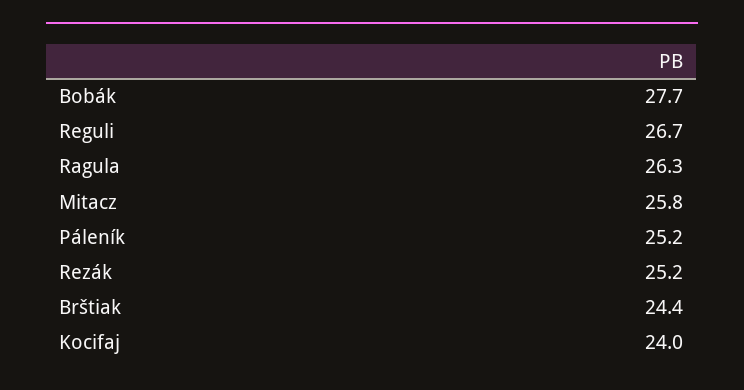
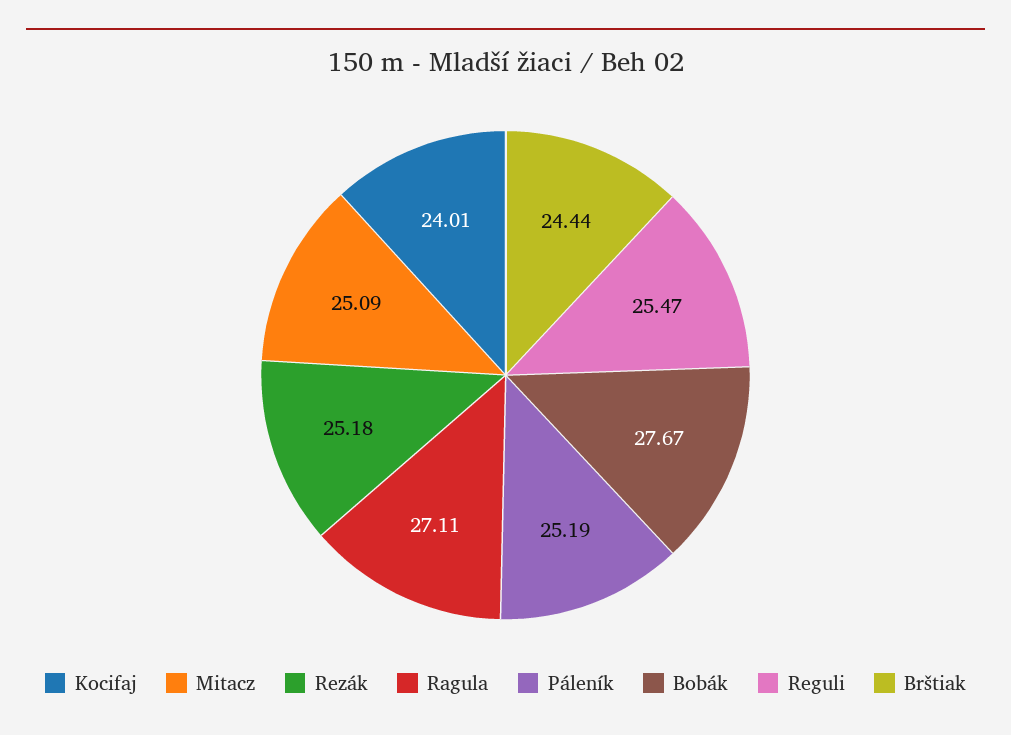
Reguli: 26.7 -> 25.47
Ragula: 26.3 -> 27.11
Mitacz: 25.8 -> 25.09

